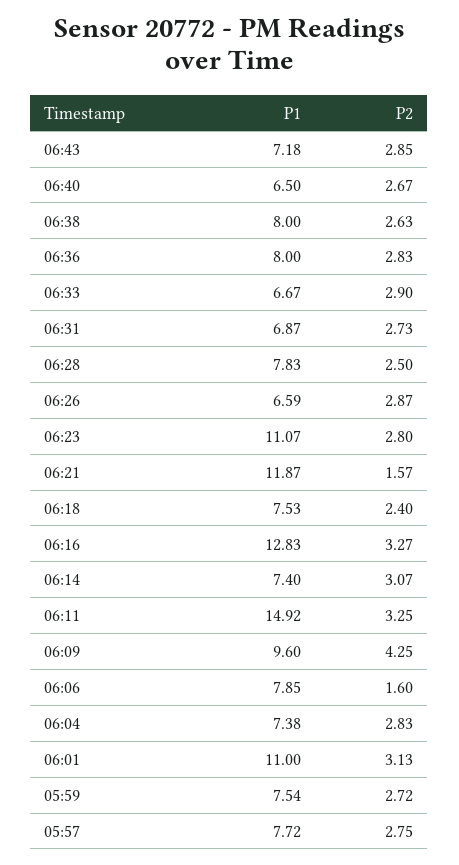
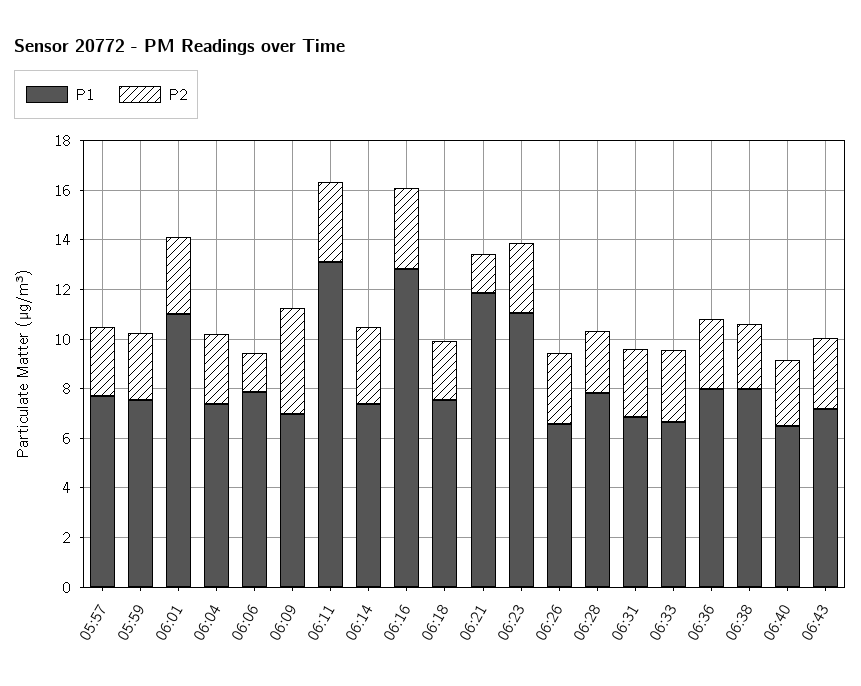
P1, 06:11: 14.92 -> 13
P1, 06:09: 9.6 -> 7

